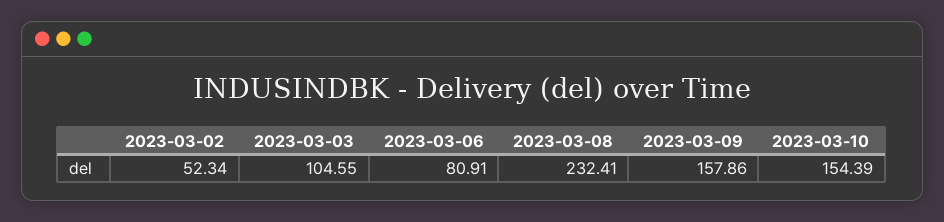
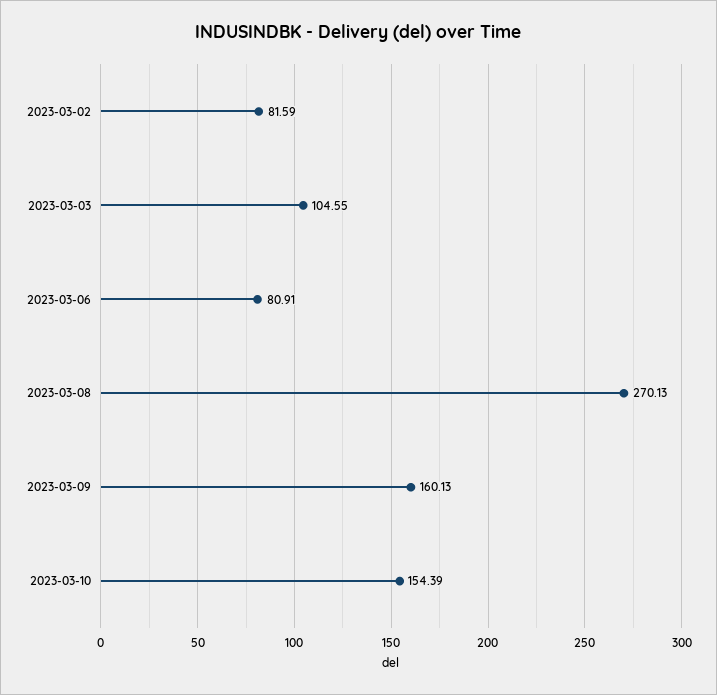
2023-03-02: 52.34 -> 81.59
2023-03-08: 232.41 -> 270.13
2023-03-09: 157.86 -> 160.13

